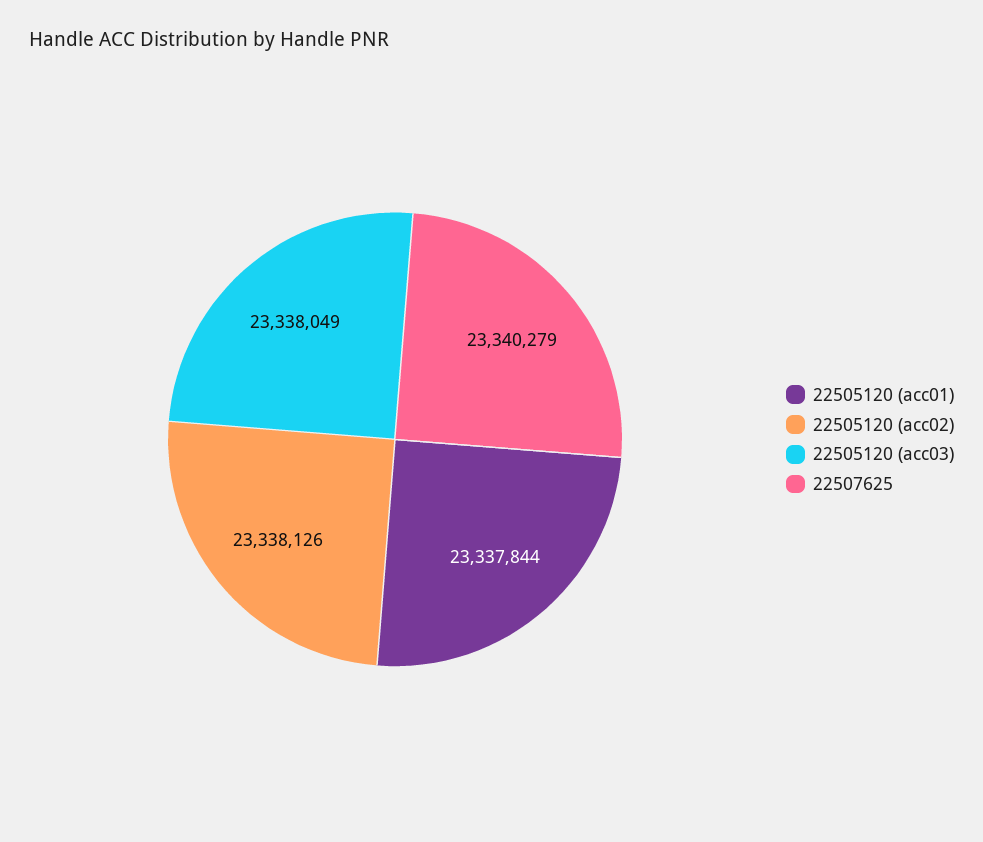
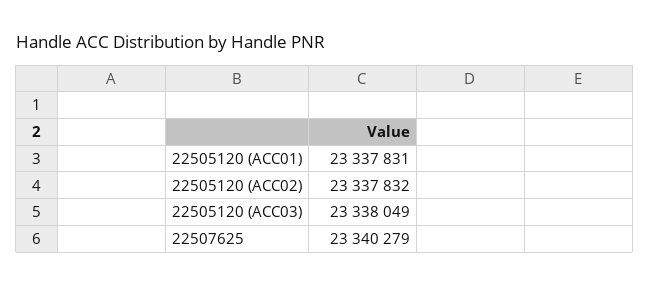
22505120 (acc01): 23337844 -> 23337831
22505120 (acc02): 23338126 -> 23337832

